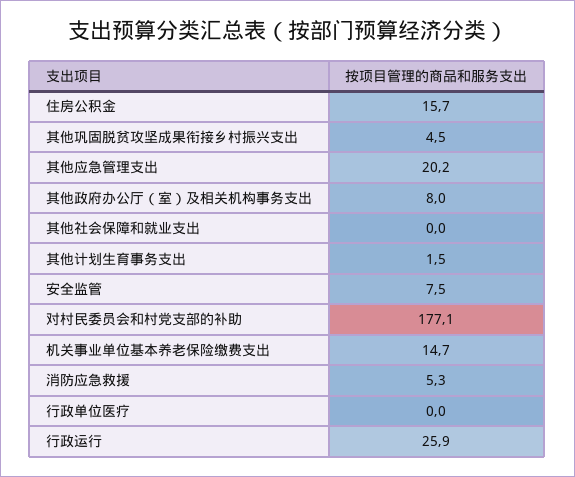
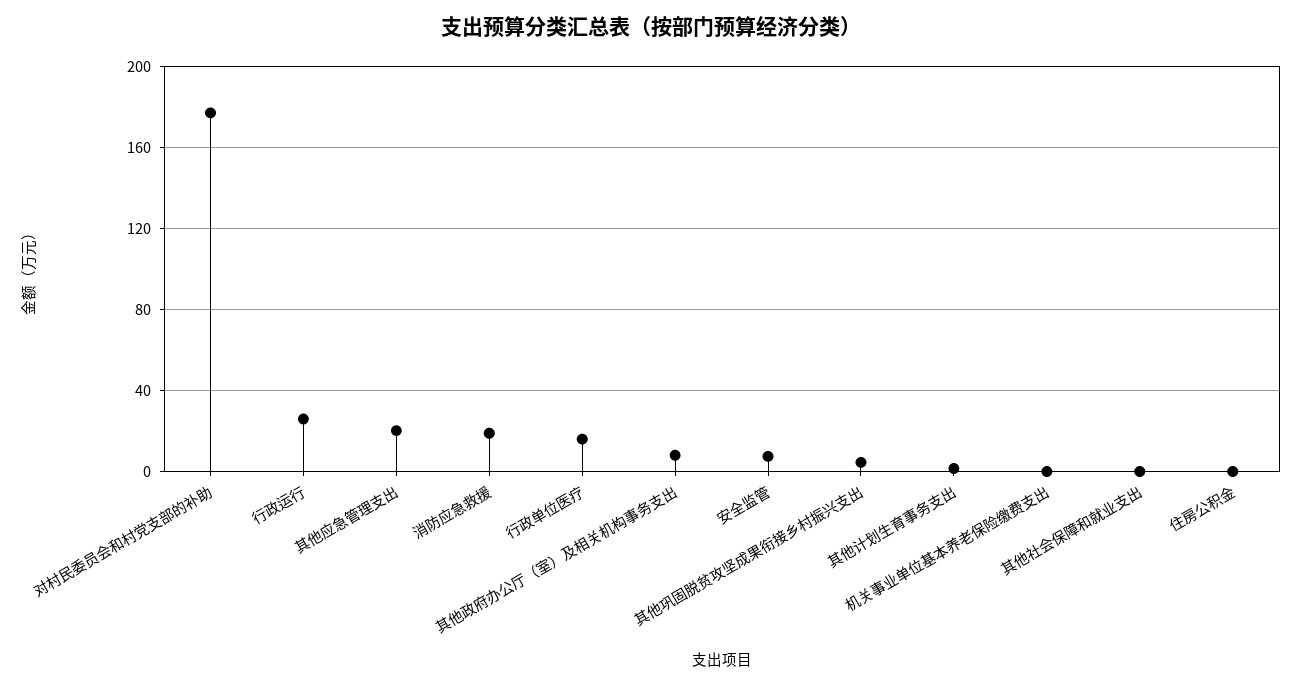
住房公积金: 15.7 -> 0
机关事业单位基本养老保险缴费支出: 14.7 -> 0
消防应急救援: 5.3 -> 20
行政单位医疗: 0 -> 15

